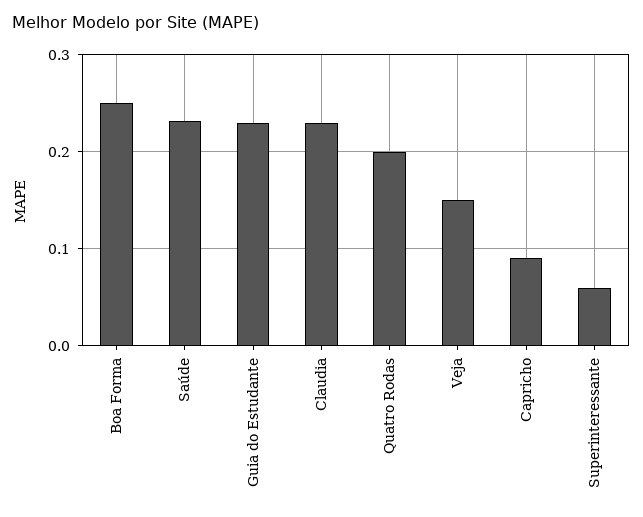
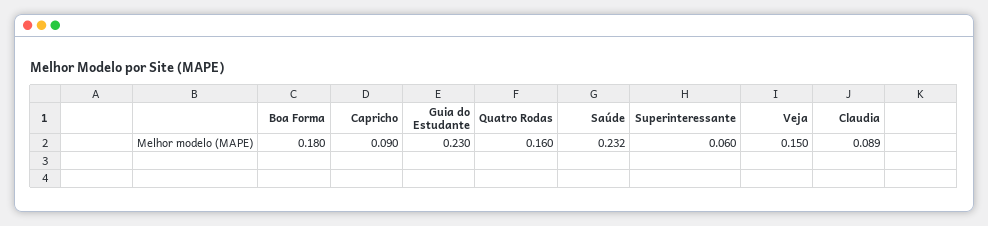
Boa Forma: 0.25 -> 0.18
Claudia: 0.23 -> 0.089
Quatro Rodas: 0.2 -> 0.16

